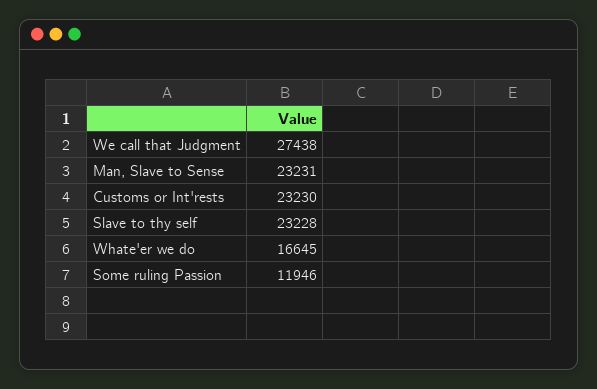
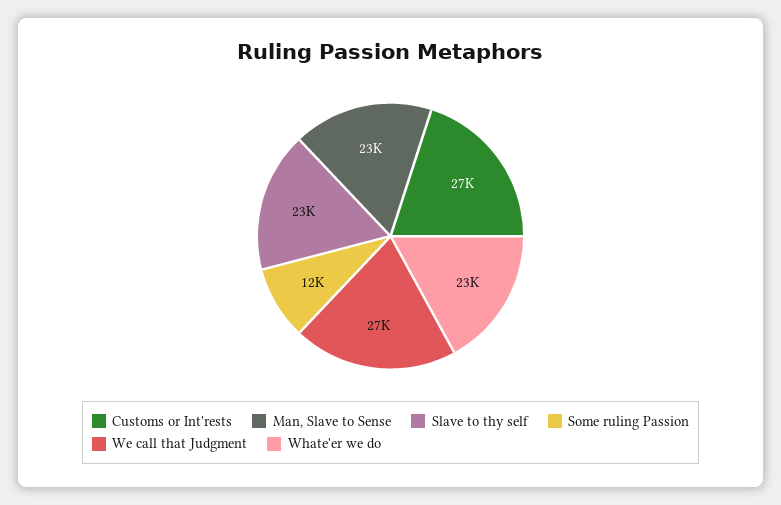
Customs or Int'rests: 23230 -> 27000
Whate'er we do: 16645 -> 23000

